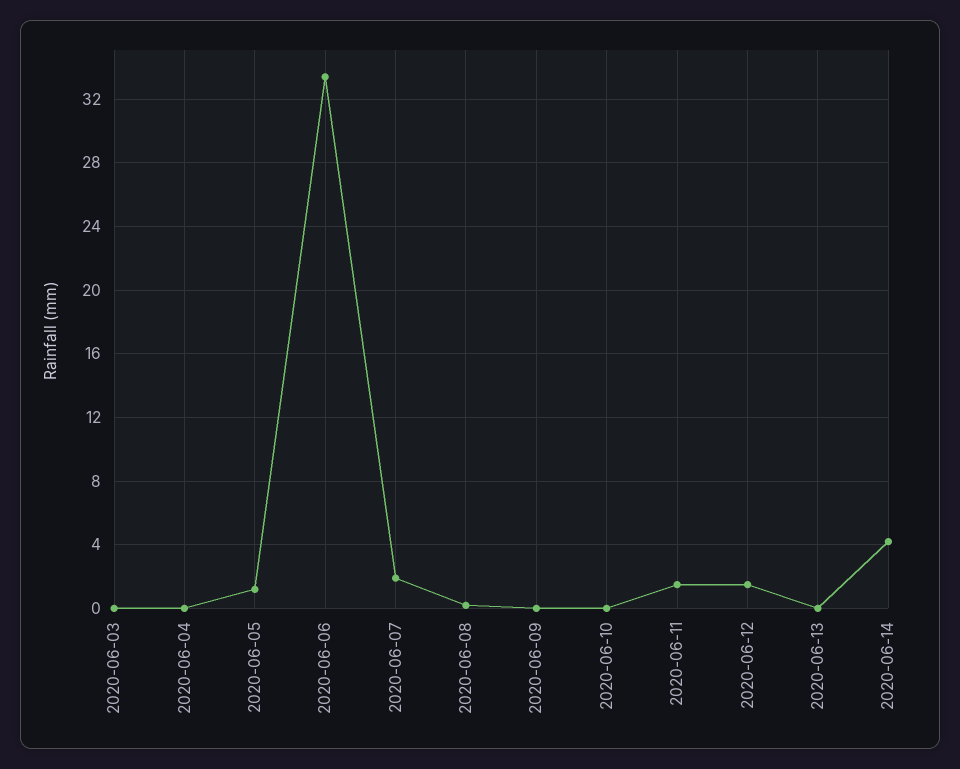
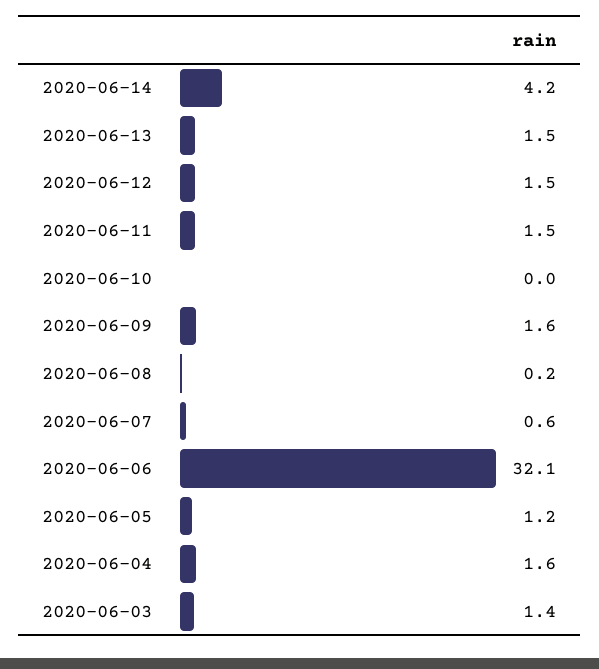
2020-06-03: 0 -> 1.4
2020-06-04: 0 -> 1.6
2020-06-06: 33.5 -> 32.1
2020-06-07: 2 -> 0.6
2020-06-09: 0 -> 1.6
2020-06-13: 0 -> 1.5

